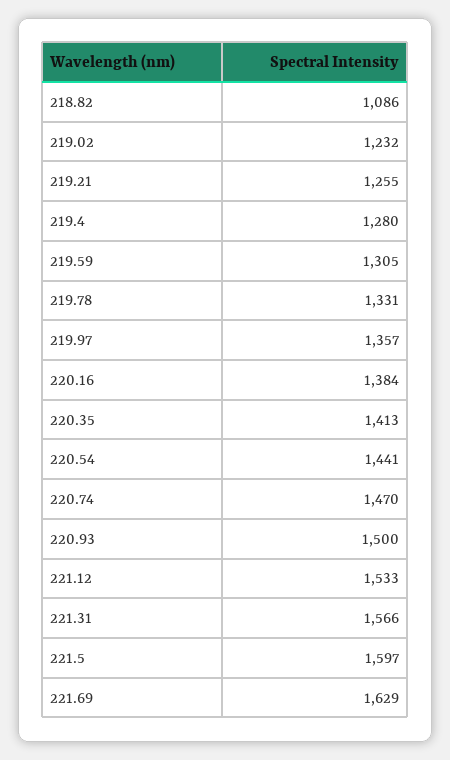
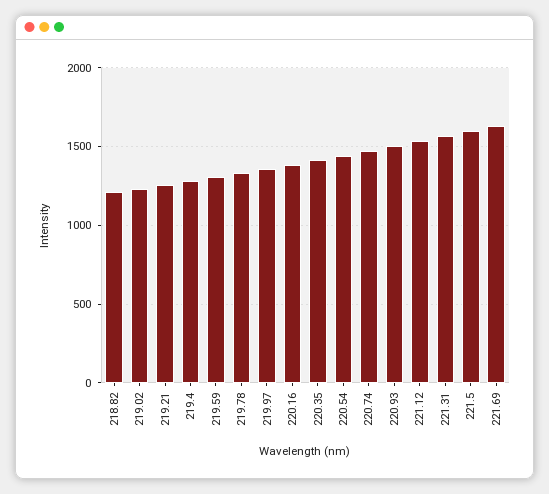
218.82: 1086 -> 1200

